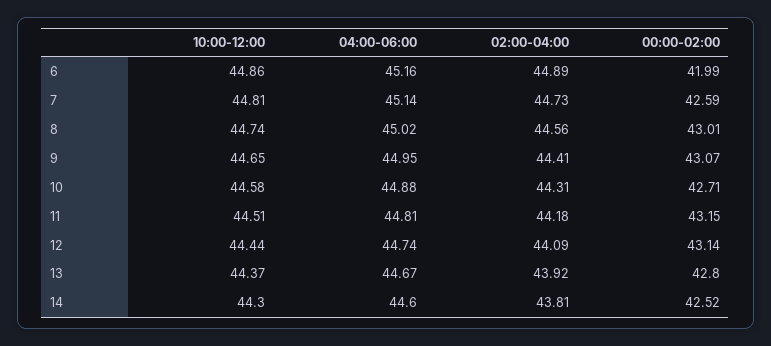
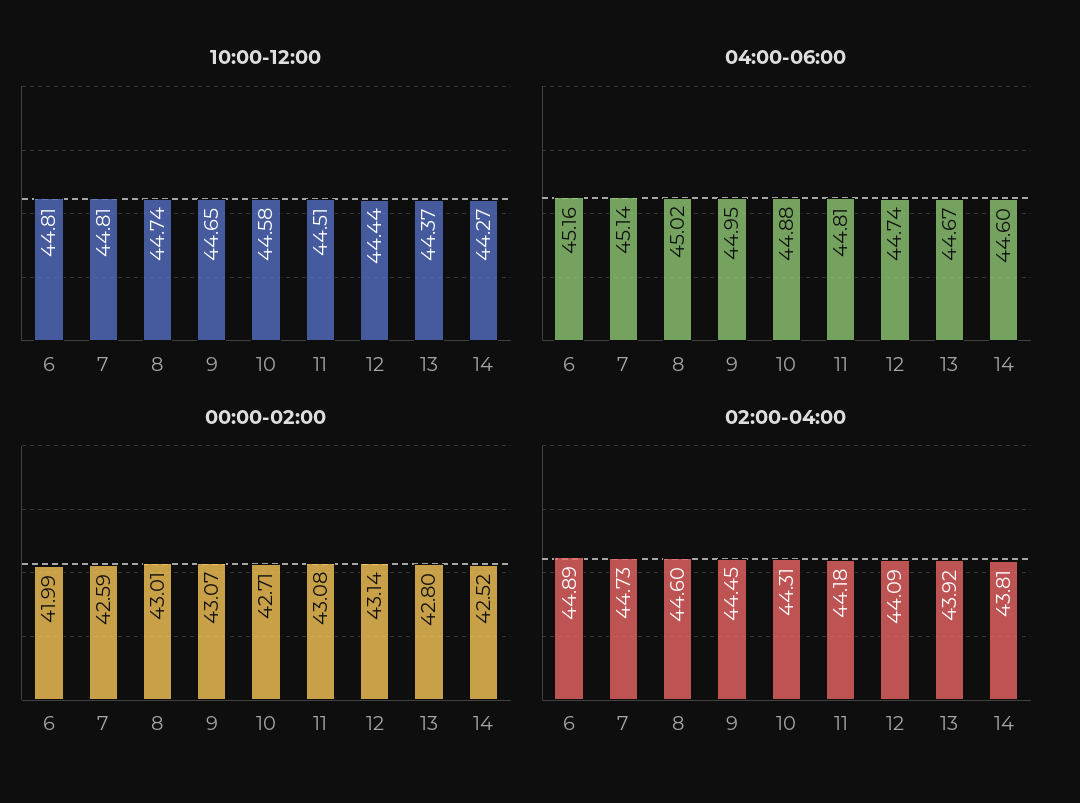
10:00-12:00, 6: 44.86 -> 44.81
02:00-04:00, 8: 44.56 -> 44.6
02:00-04:00, 9: 44.41 -> 44.45
00:00-02:00, 11: 43.15 -> 43.08
10:00-12:00, 14: 44.3 -> 44.27

